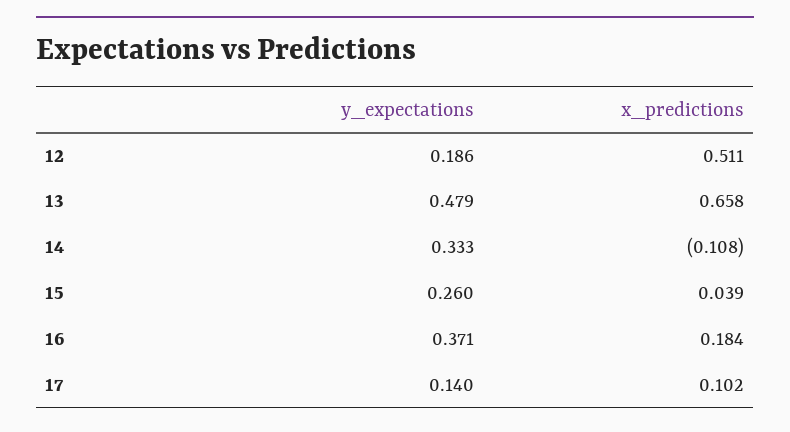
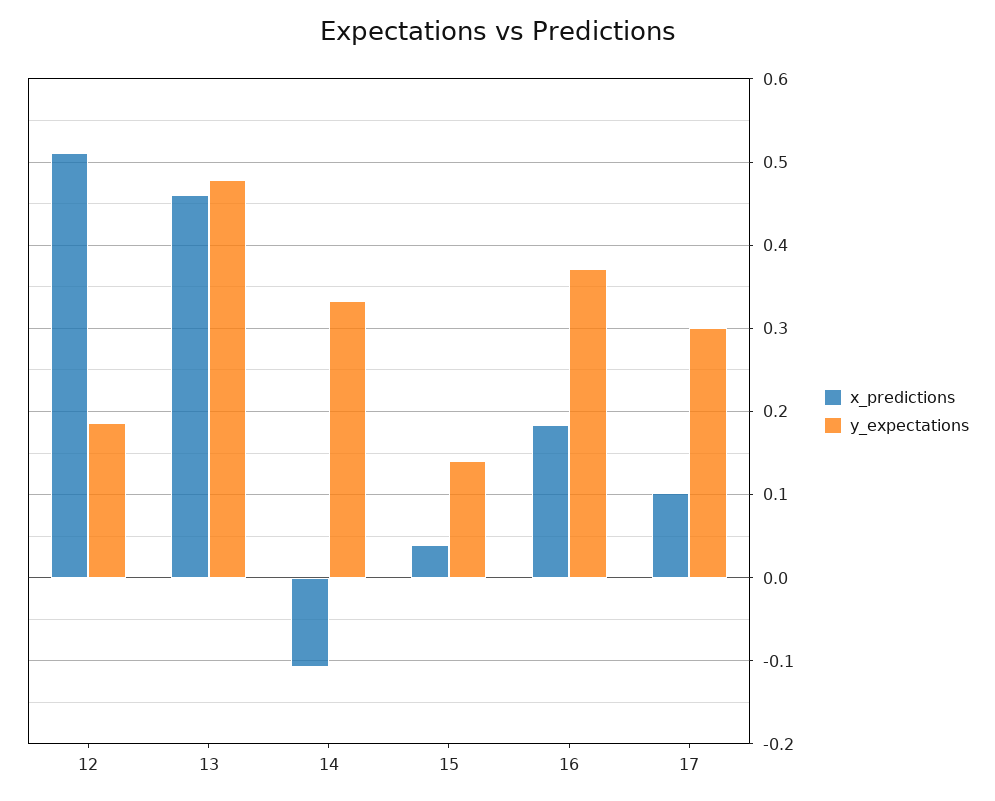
x_predictions, 13: 0.658 -> 0.46
y_expectations, 15: 0.26 -> 0.14
y_expectations, 17: 0.14 -> 0.3

